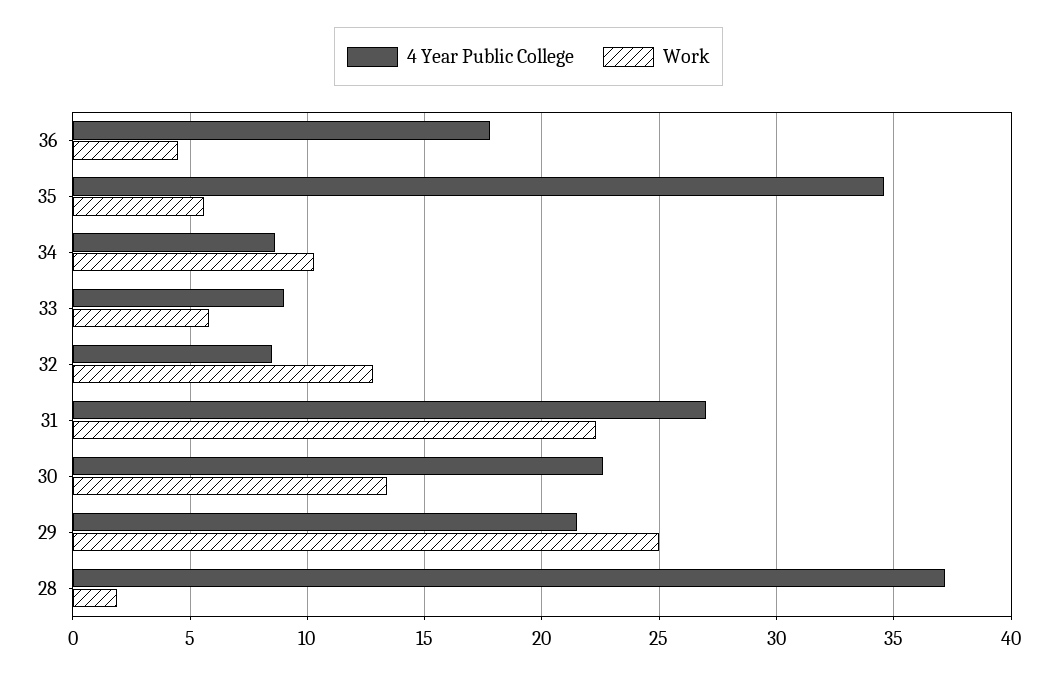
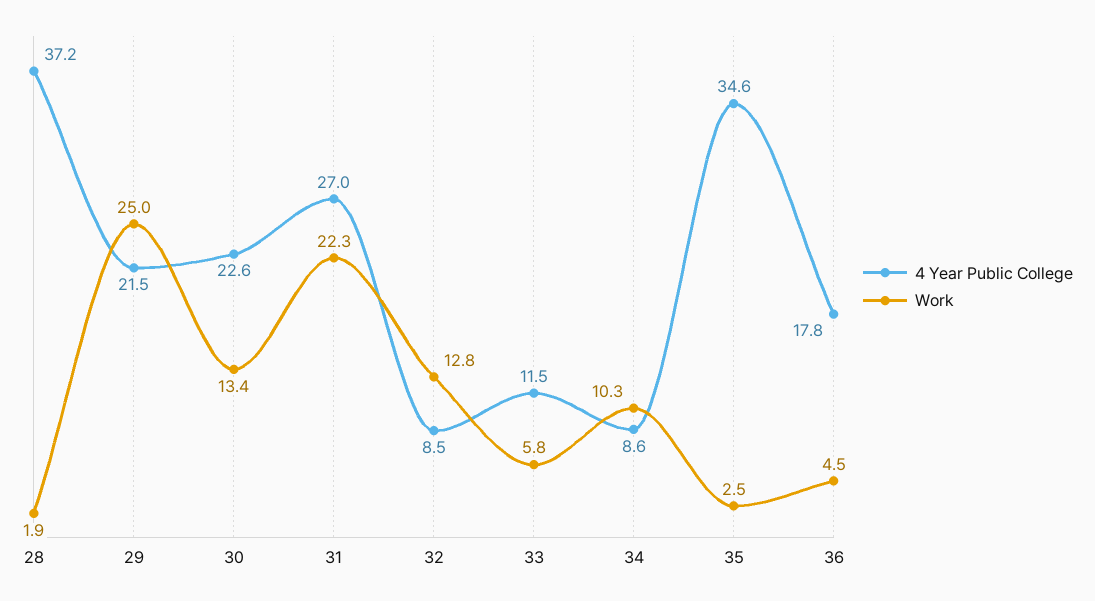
Work, 35: 5.5 -> 2.5
4 Year Public College, 33: 9 -> 11.5

